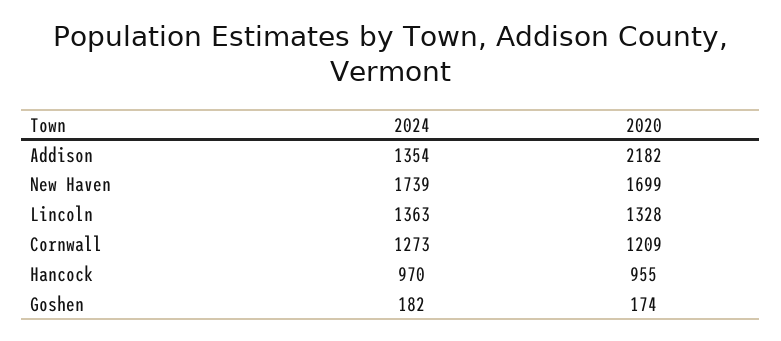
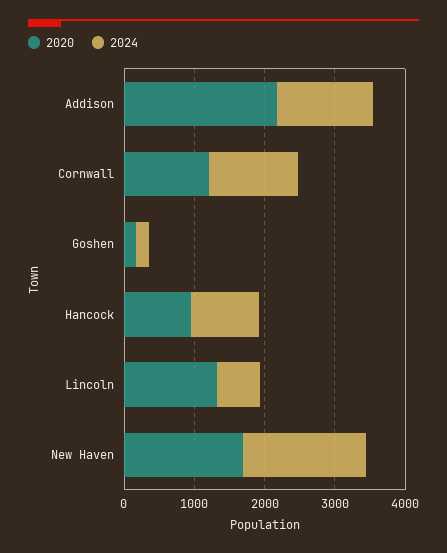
2024, Lincoln: 1363 -> 600

